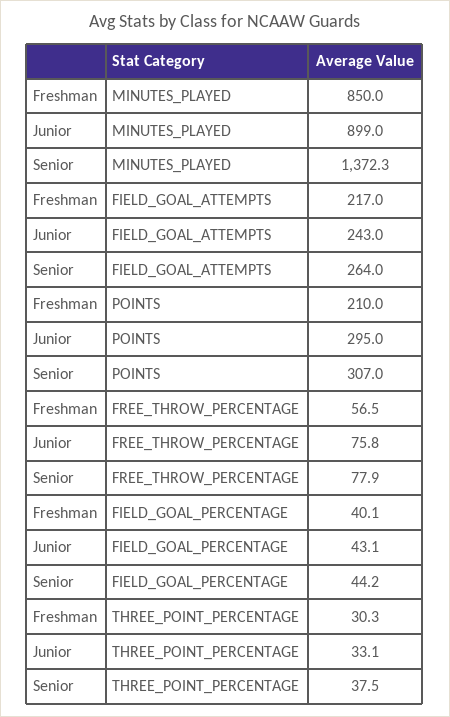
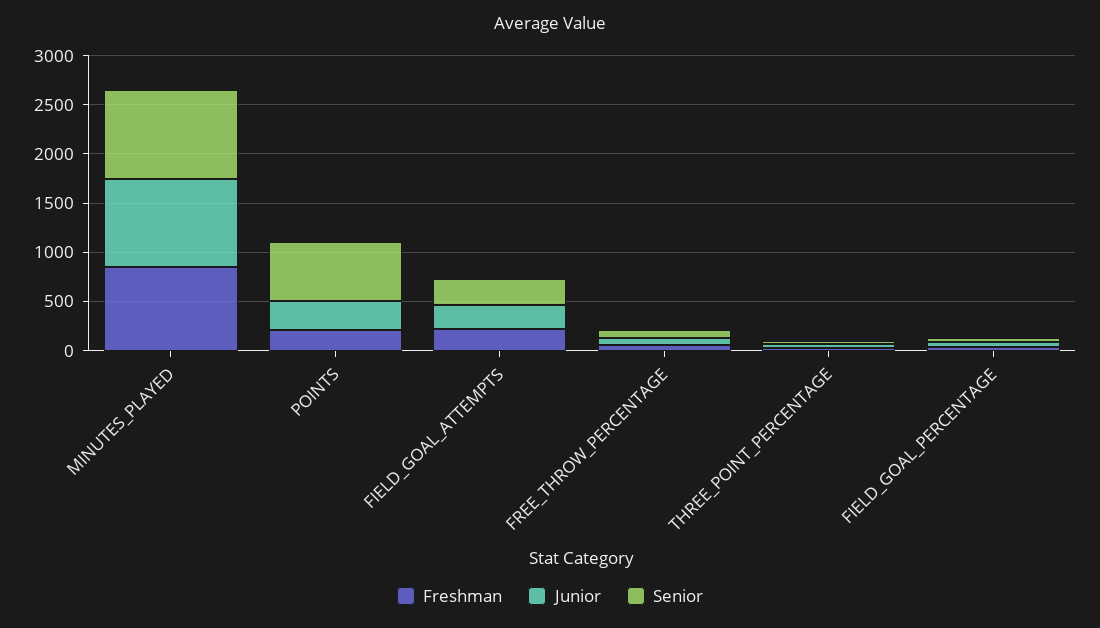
Senior, MINUTES_PLAYED: 1372.3 -> 900
Senior, POINTS: 307 -> 600

